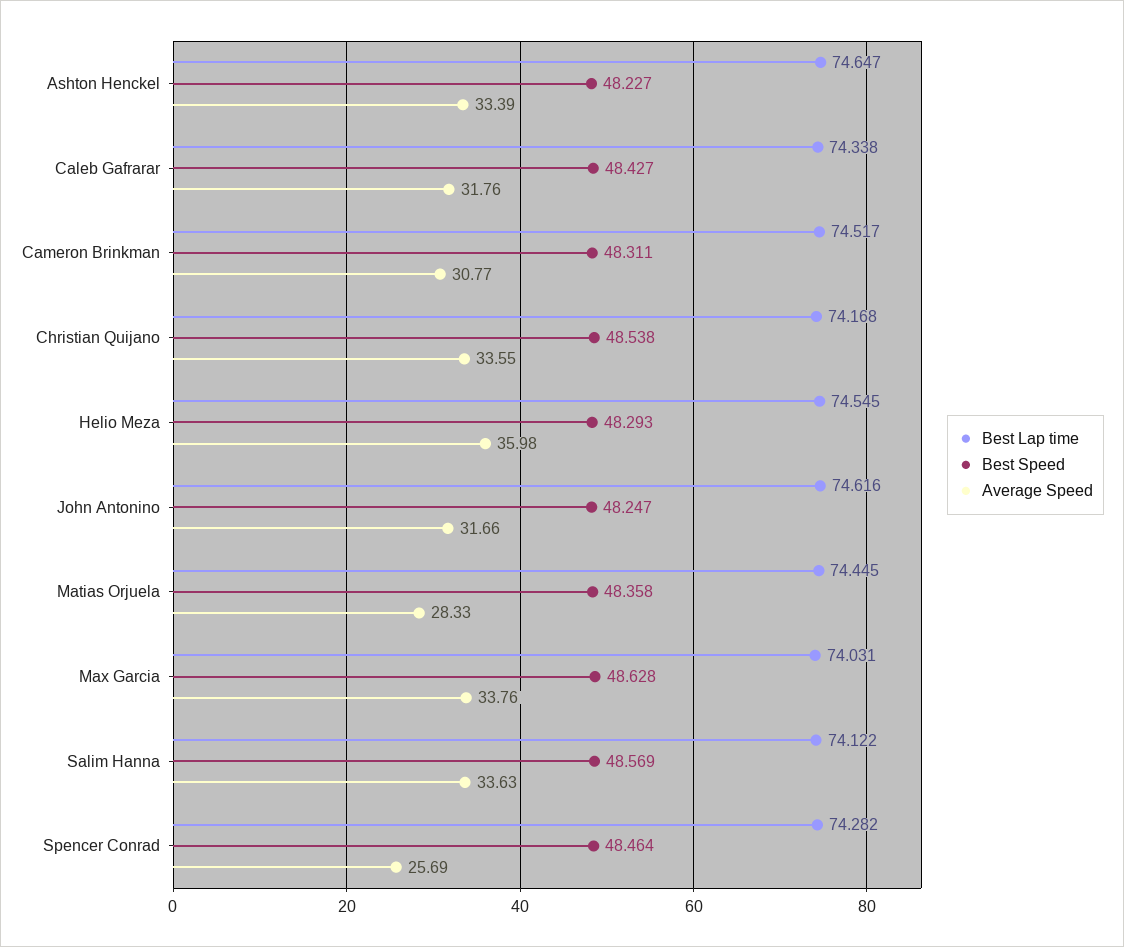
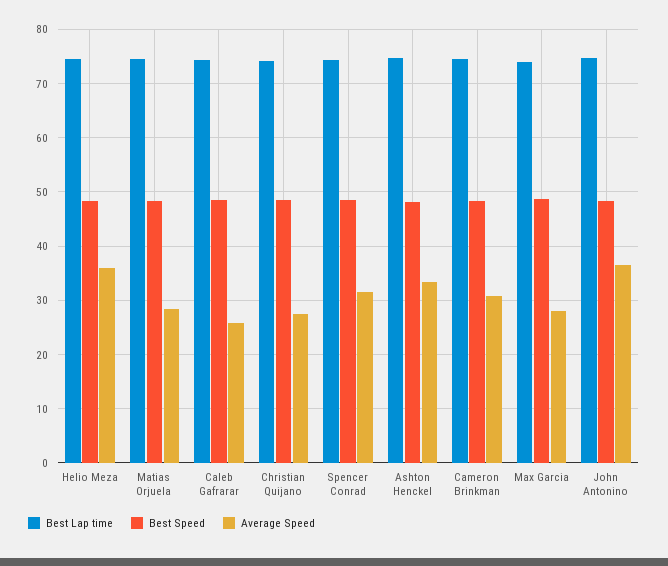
Average Speed, Caleb Gafrarar: 31.76 -> 26
Average Speed, Christian Quijano: 33.55 -> 28
Average Speed, John Antonino: 31.66 -> 36
Average Speed, Max Garcia: 33.76 -> 28
Best Lap time, Salim Hanna: 74.122 -> none
Best Speed, Salim Hanna: 48.569 -> none
Average Speed, Salim Hanna: 33.63 -> none
Average Speed, Spencer Conrad: 25.69 -> 32

